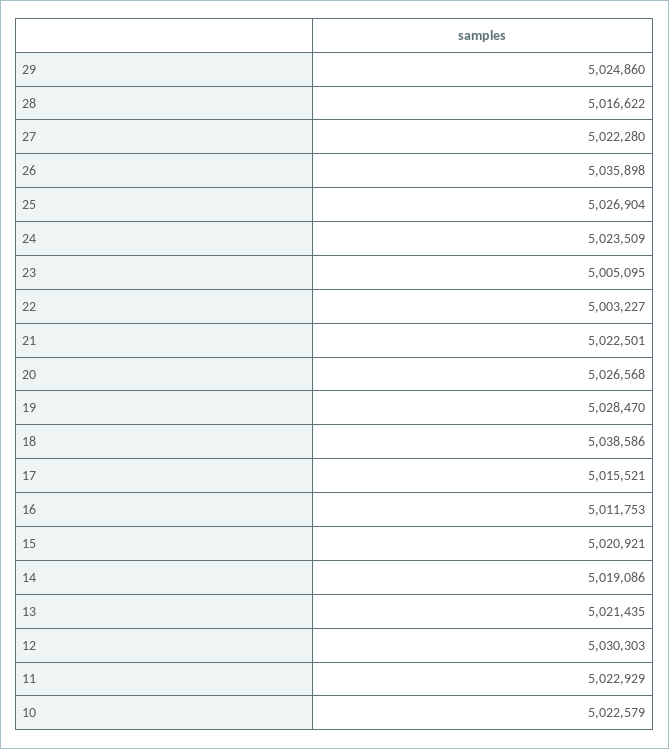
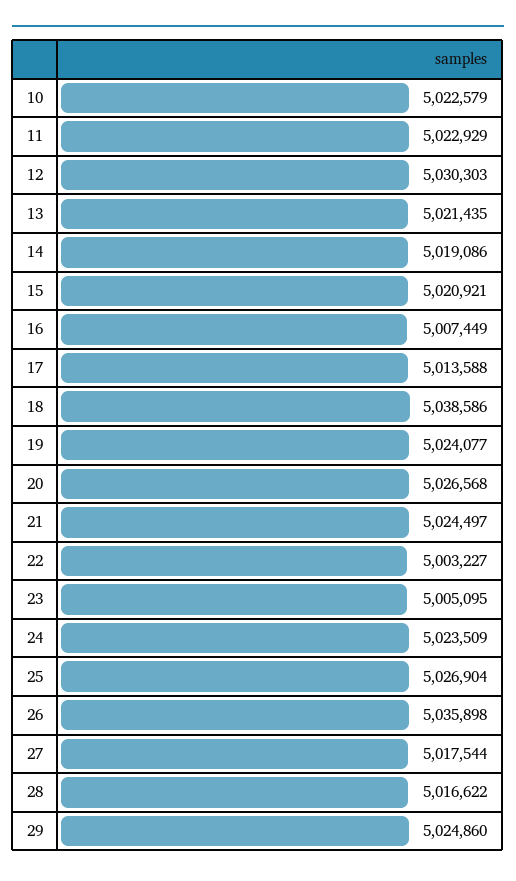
27: 5022280 -> 5017544
21: 5022501 -> 5024497
19: 5028470 -> 5024077
17: 5015521 -> 5013588
16: 5011753 -> 5007449

